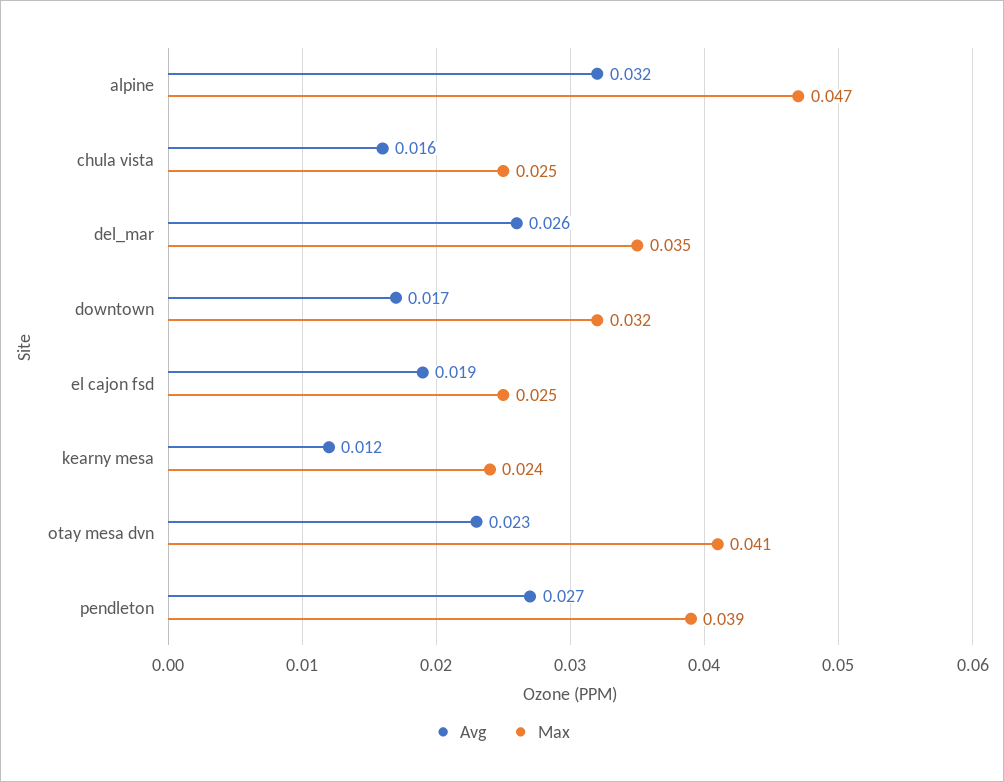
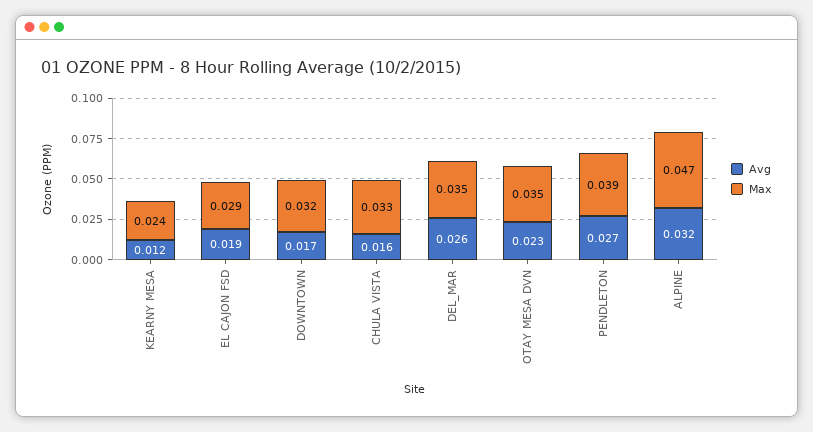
Max, chula vista: 0.025 -> 0.033
Max, el cajon fsd: 0.025 -> 0.029
Max, otay mesa dvn: 0.041 -> 0.035

